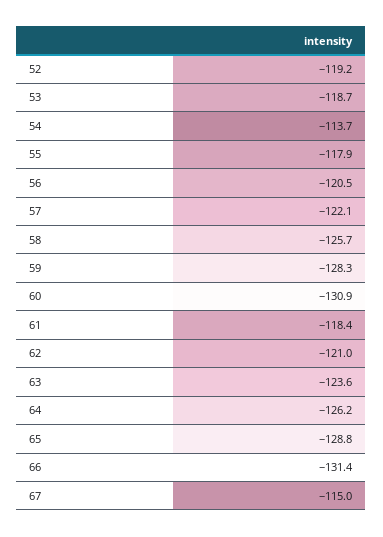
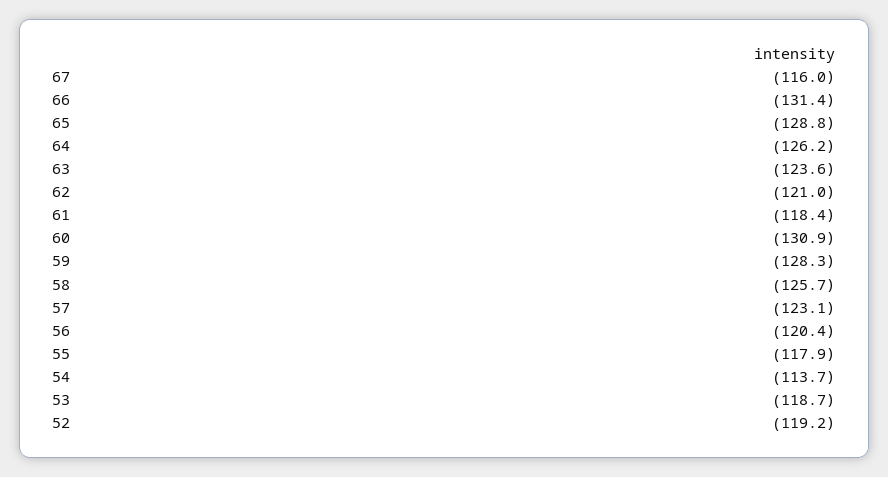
56: -120.5 -> -120.4
57: -122.1 -> -123.1
67: -115 -> -116

